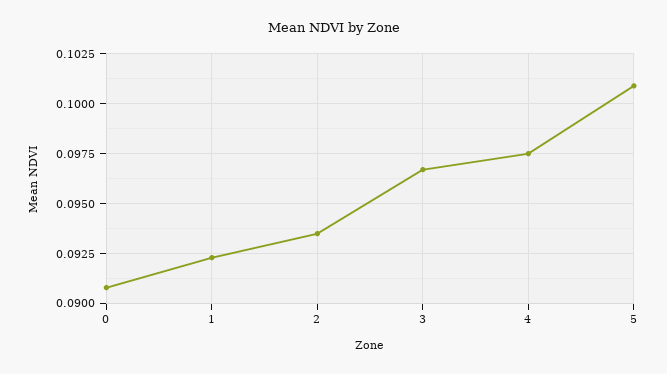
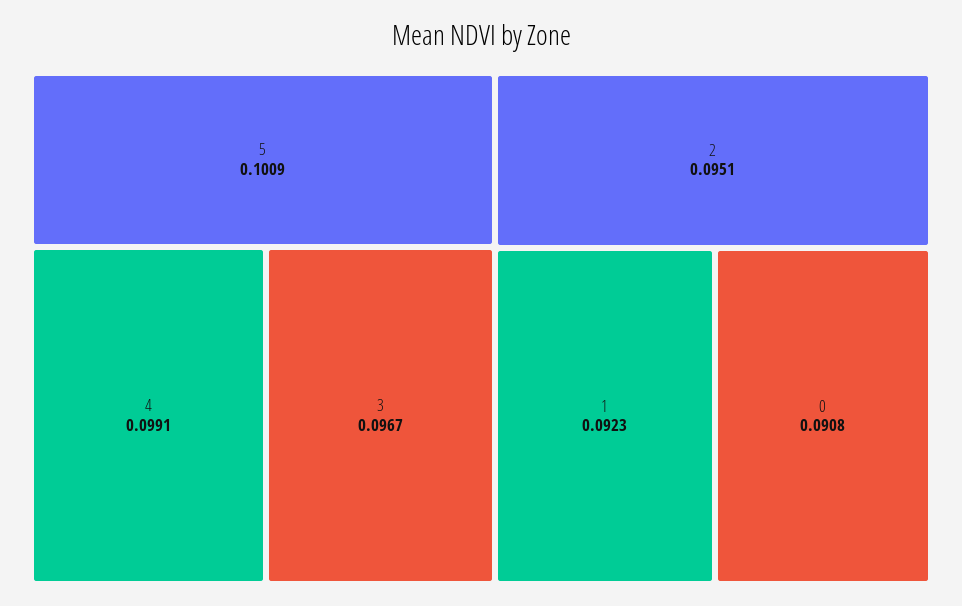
2: 0.0935 -> 0.0951
4: 0.0975 -> 0.0991

